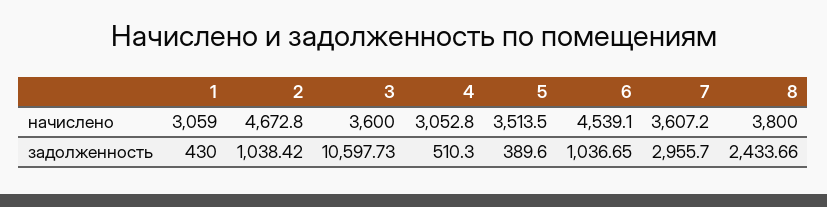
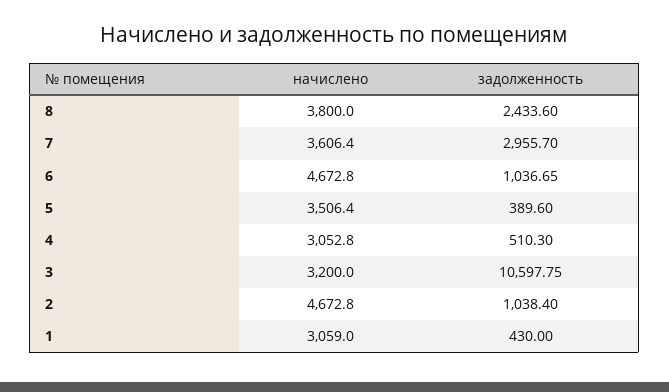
3, начислено: 3600 -> 3200
5, начислено: 3513.5 -> 3506.4
6, начислено: 4539.1 -> 4672.8
7, начислено: 3607.2 -> 3606.4
2, задолженность: 1038.42 -> 1038.4
3, задолженность: 10597.73 -> 10597.75
8, задолженность: 2433.66 -> 2433.6

